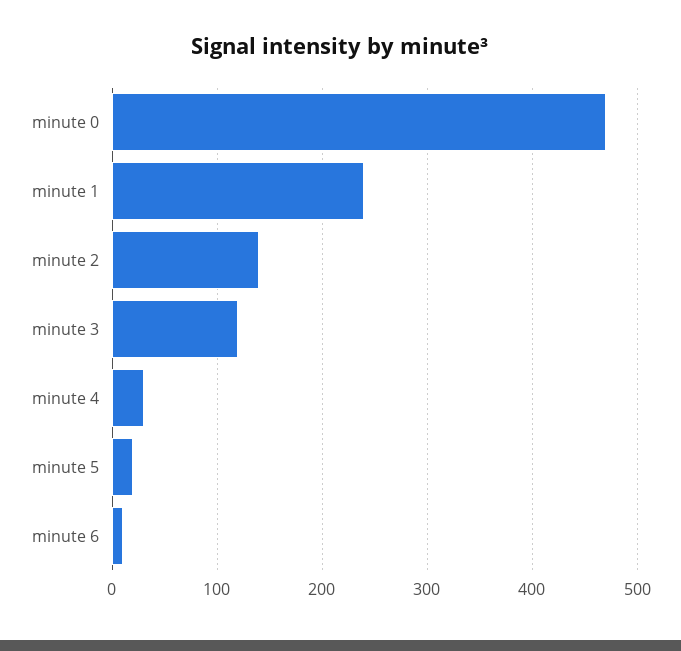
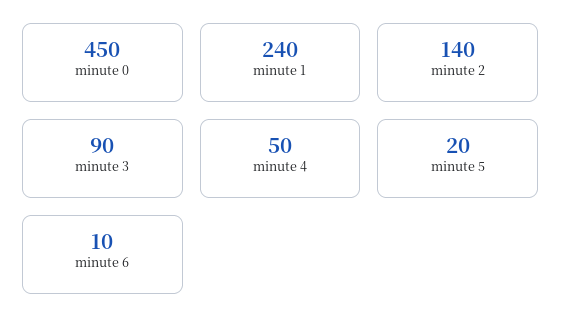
minute 0: 470 -> 450
minute 3: 120 -> 90
minute 4: 30 -> 50

